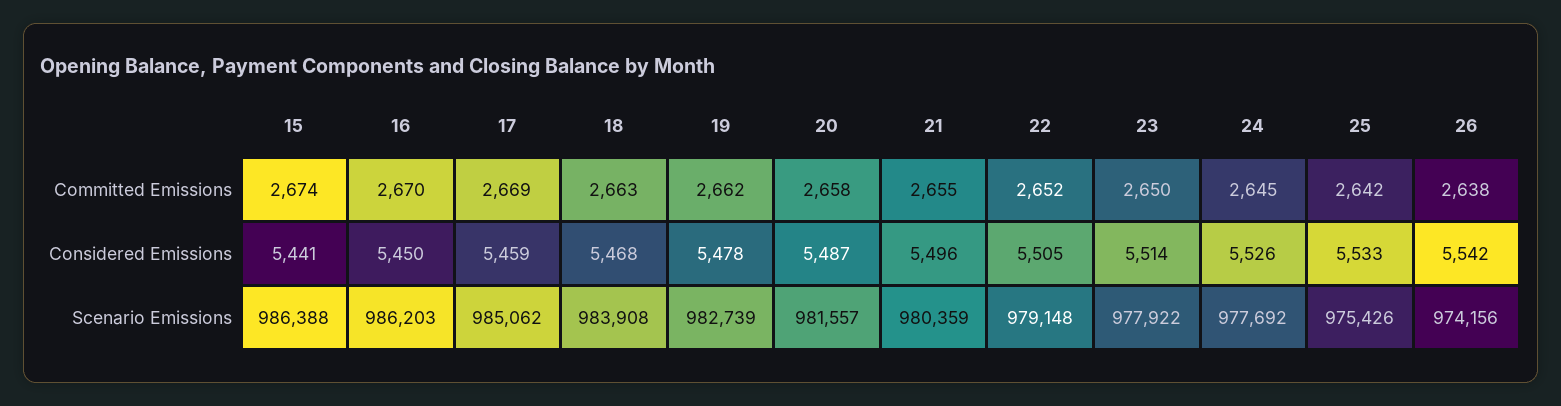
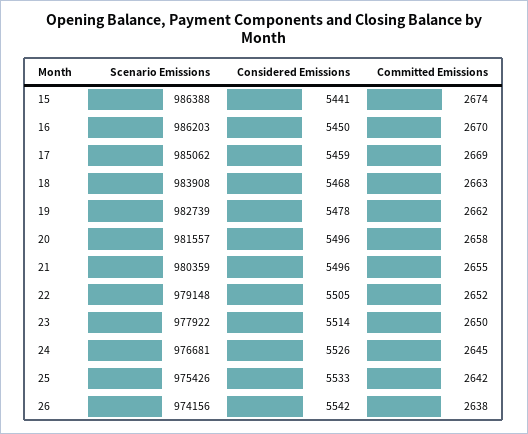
20, Considered Emissions: 5487 -> 5496
24, Scenario Emissions: 977692 -> 976681

